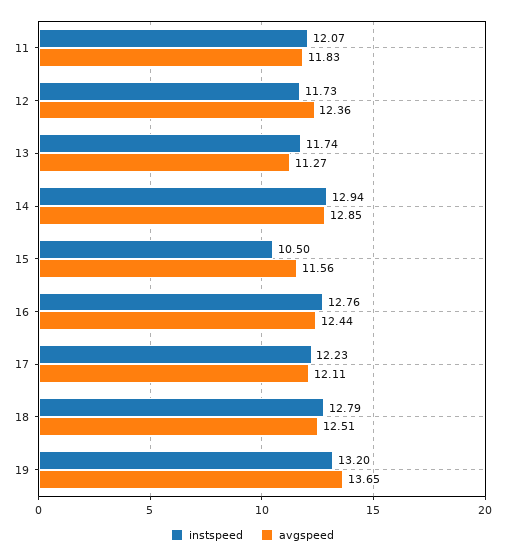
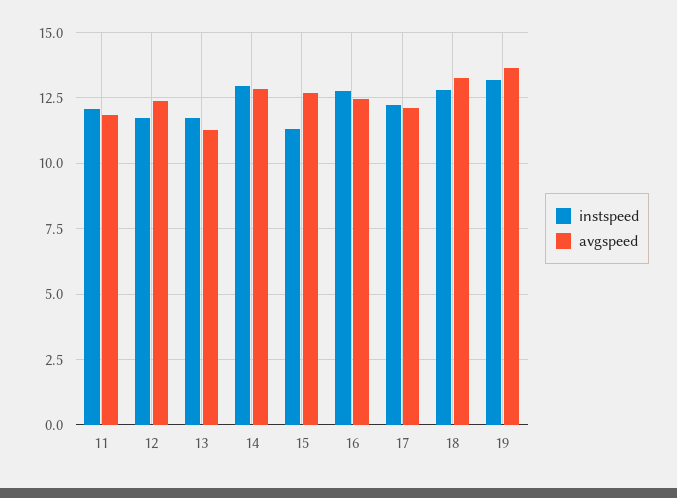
instspeed, 15: 10.5 -> 11.25
avgspeed, 15: 11.56 -> 12.75
avgspeed, 18: 12.51 -> 13.25

